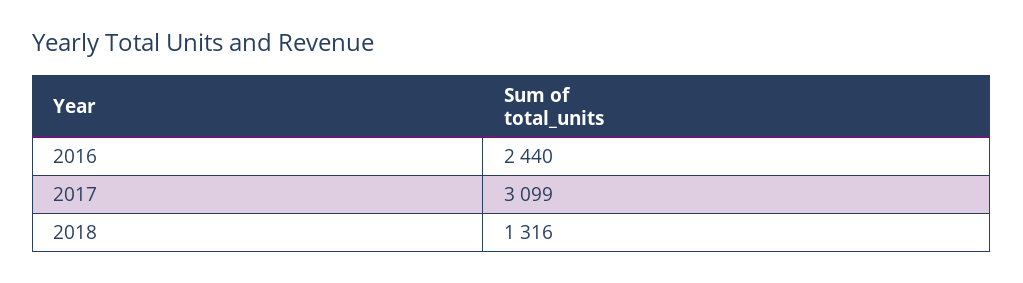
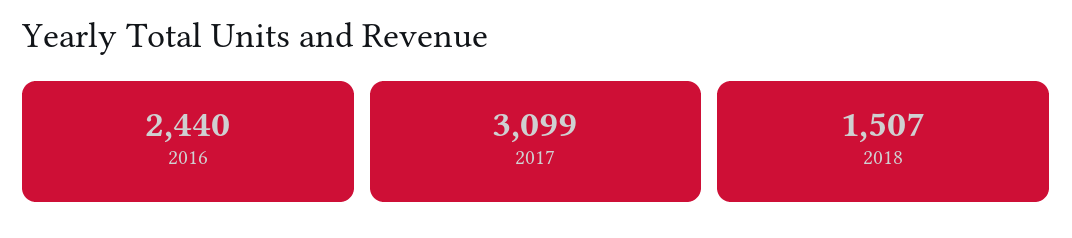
2018: 1316 -> 1507

